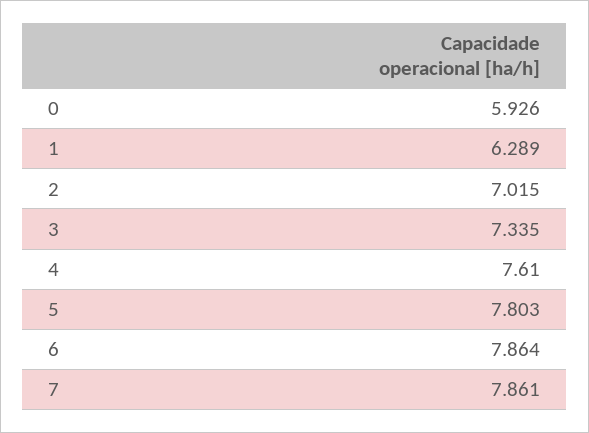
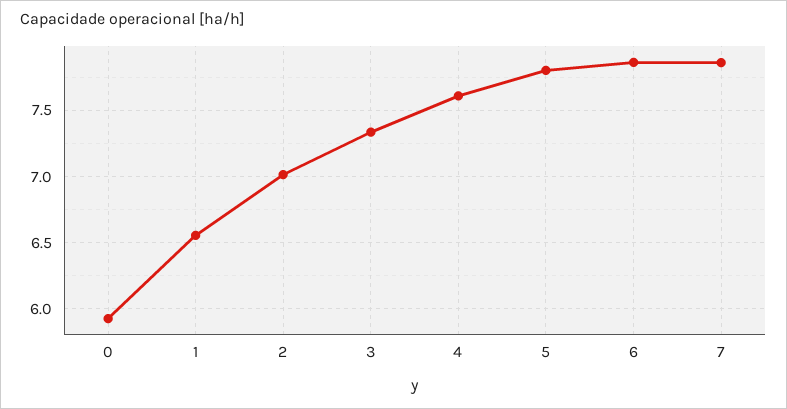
1: 6.289 -> 6.55

